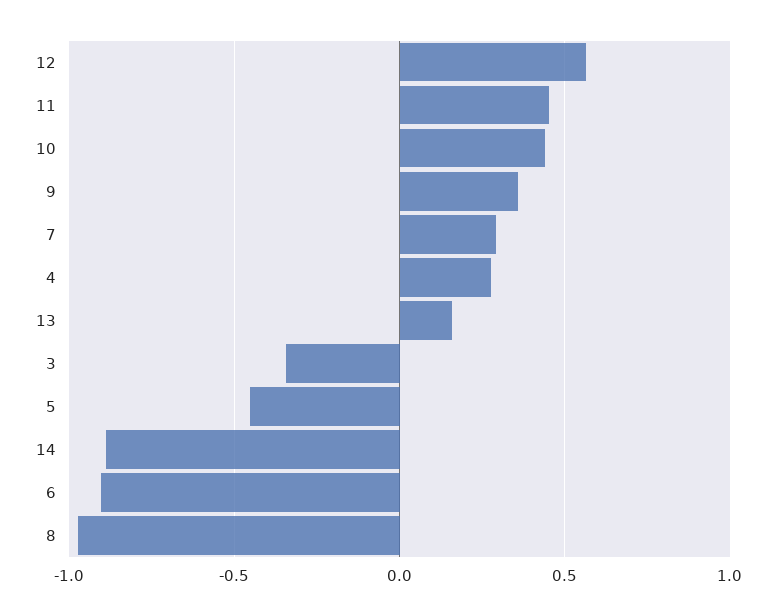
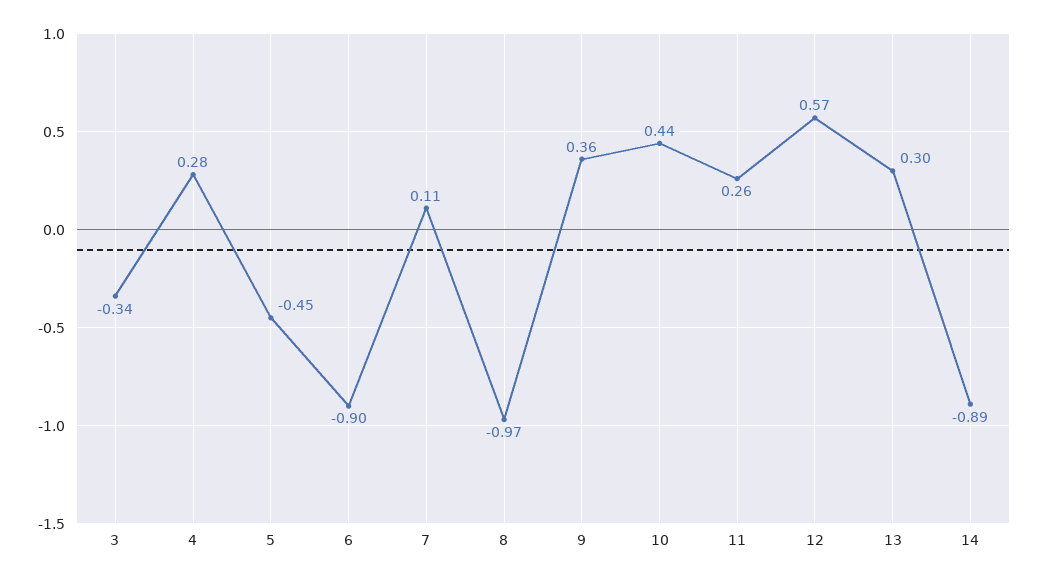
11: 0.45 -> 0.26
7: 0.3 -> 0.11
13: 0.15 -> 0.3

